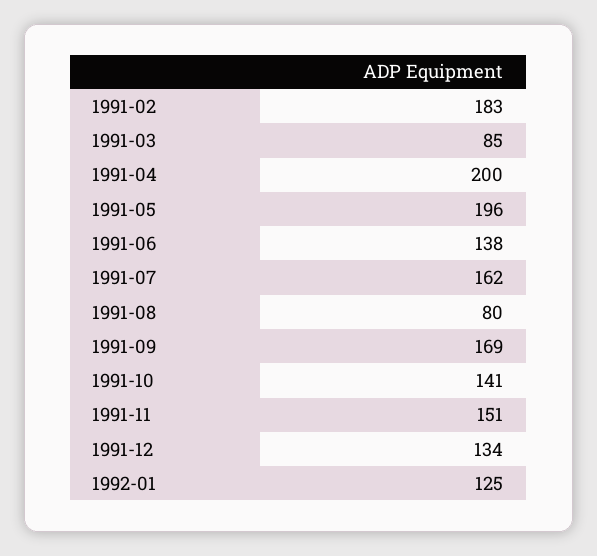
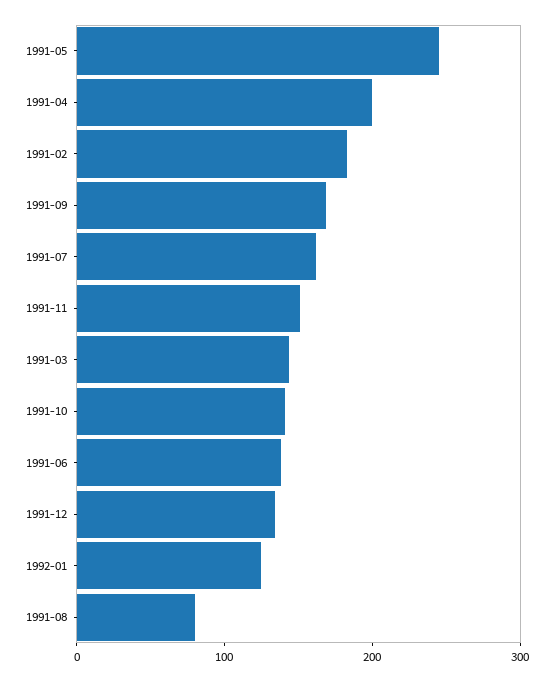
1991-03: 85 -> 140
1991-05: 196 -> 240

